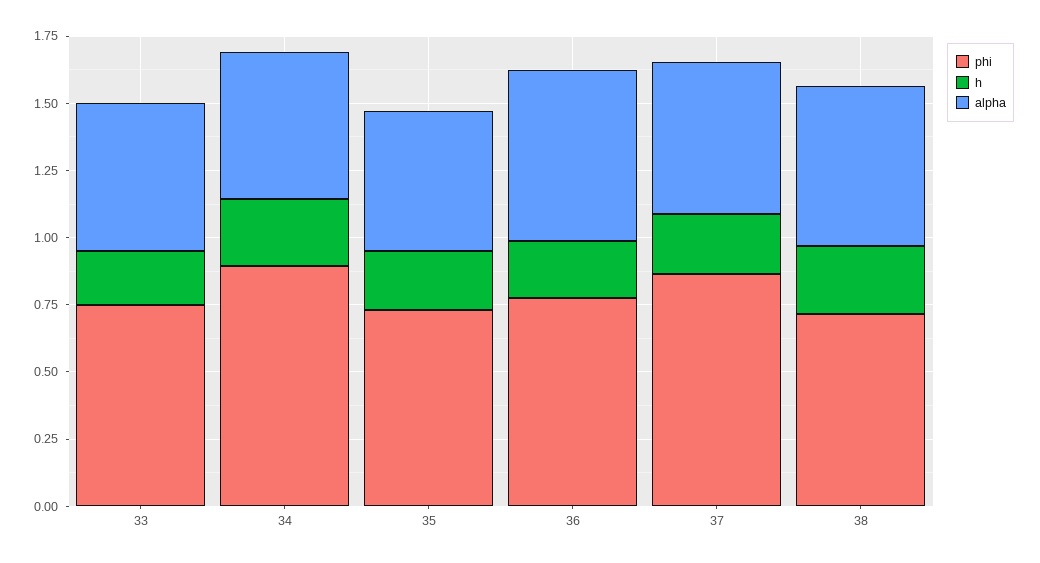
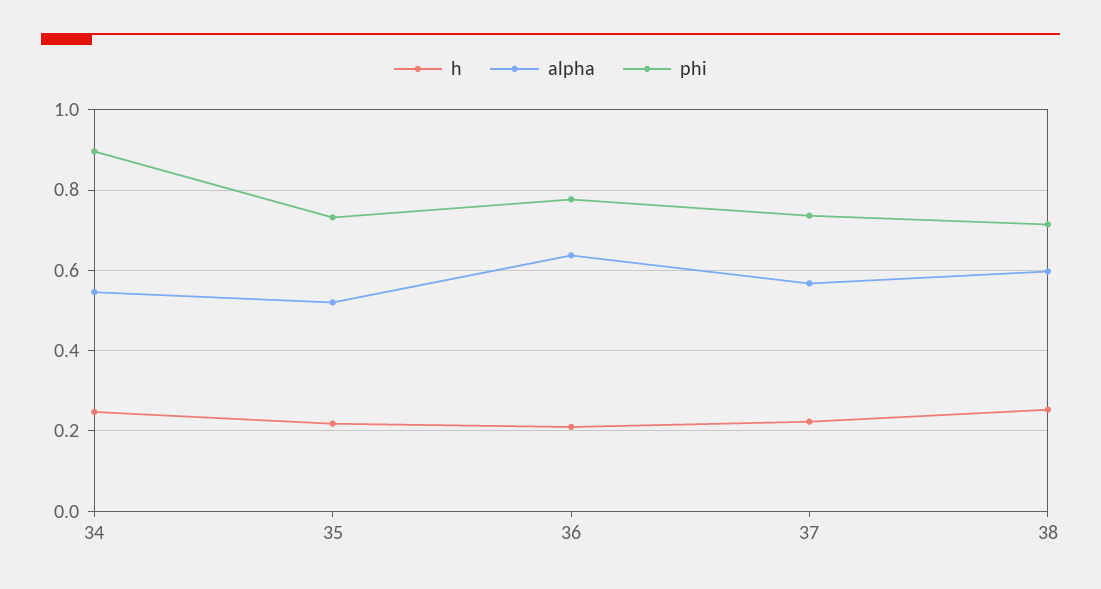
phi, 33: 0.75 -> none
h, 33: 0.2 -> none
alpha, 33: 0.55 -> none
phi, 37: 0.85 -> 0.74

